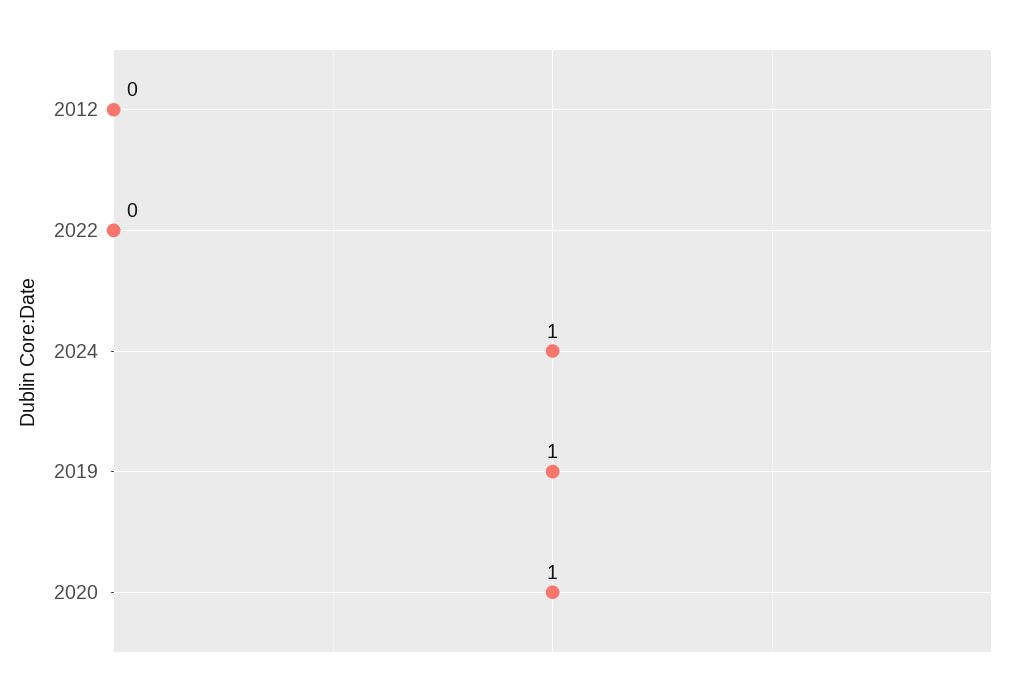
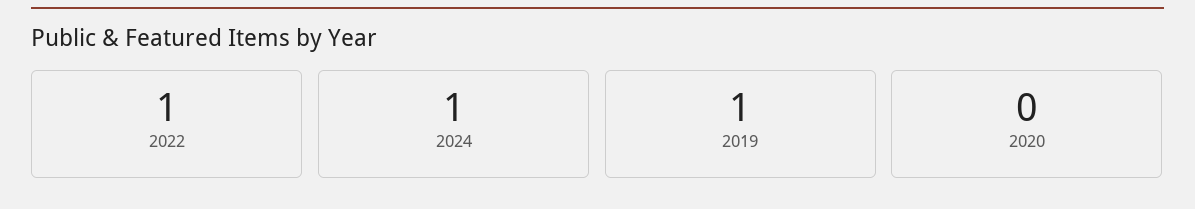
2012: 0 -> none
2022: 0 -> 1
2020: 1 -> 0

